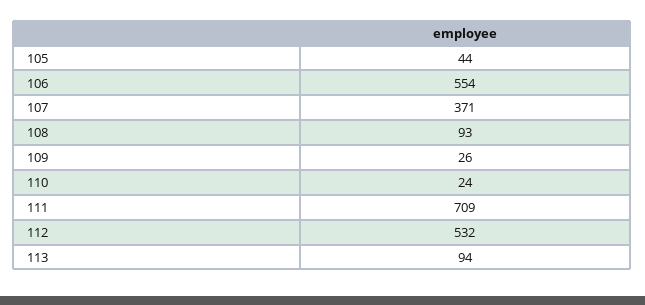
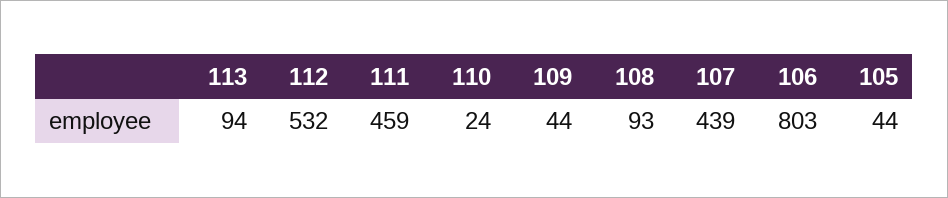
106: 554 -> 803
107: 371 -> 439
109: 26 -> 44
111: 709 -> 459

